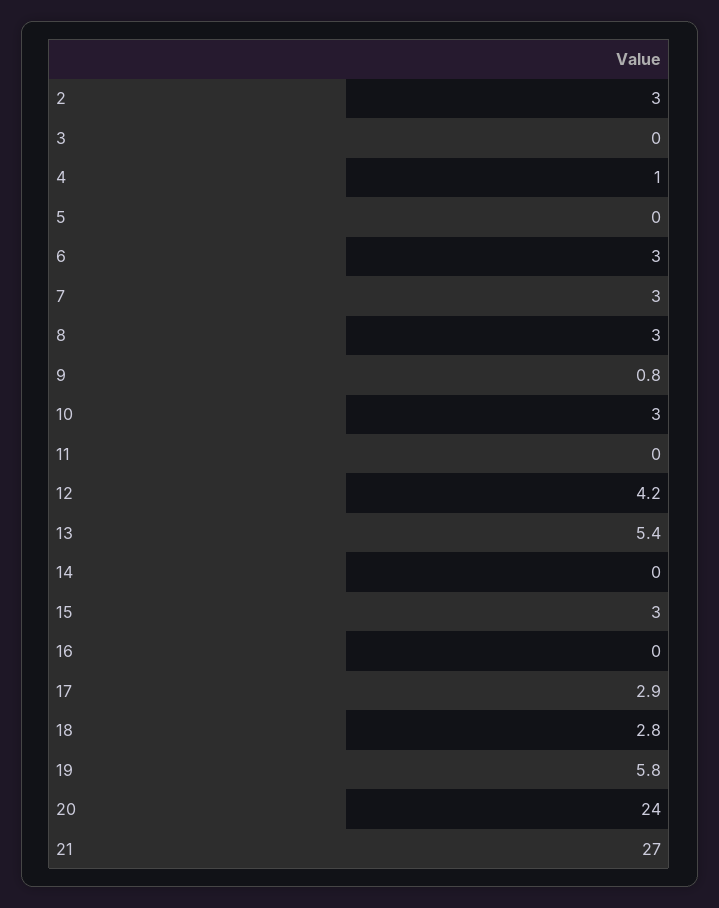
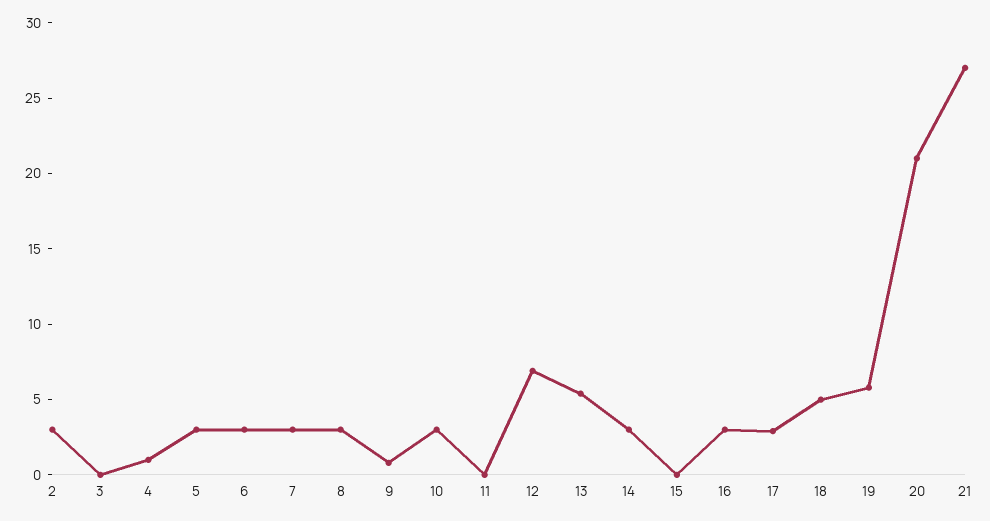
5: 0 -> 3
12: 4.2 -> 7
14: 0 -> 3
15: 3 -> 0
16: 0 -> 3
18: 2.8 -> 5
20: 24 -> 21

